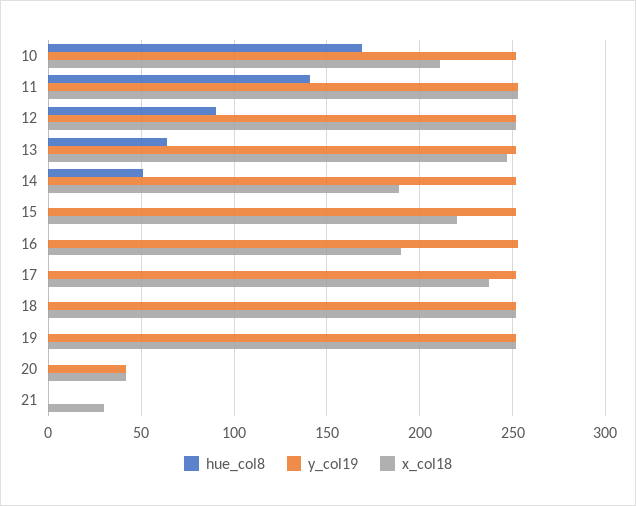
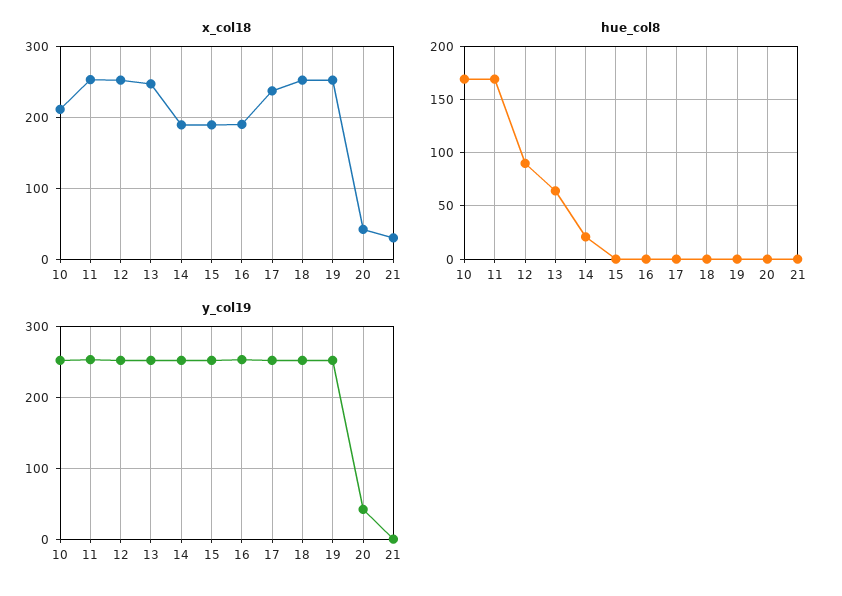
hue_col8, 11: 140 -> 170
hue_col8, 14: 50 -> 20
x_col18, 15: 220 -> 190

